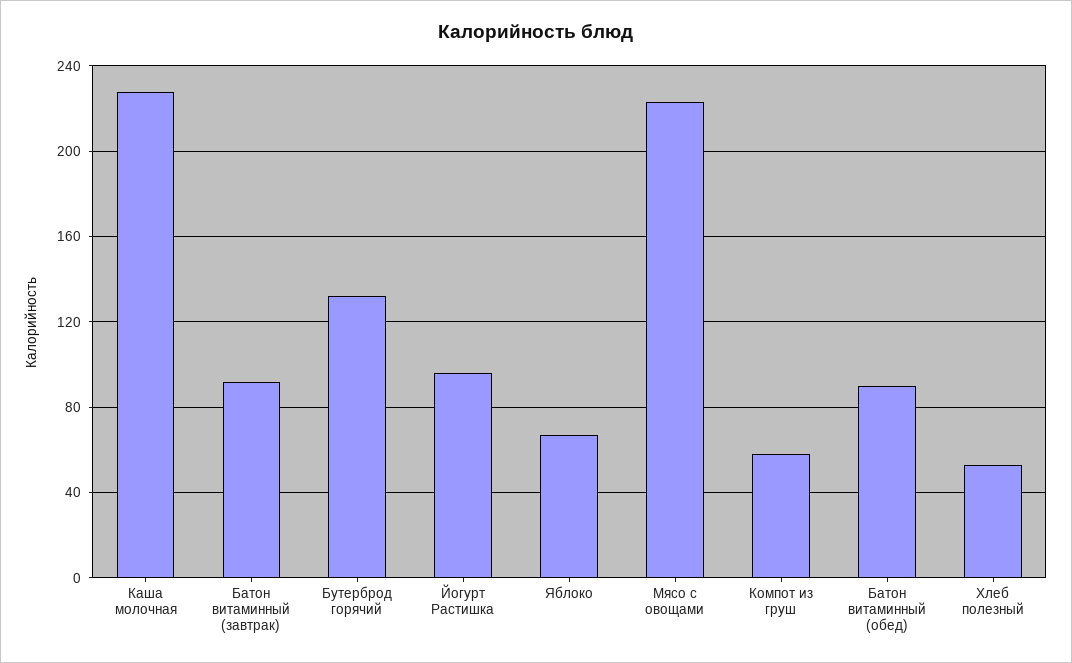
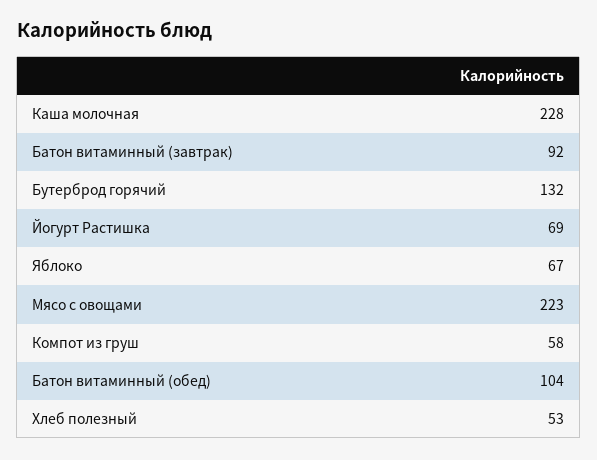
Йогурт Растишка: 95 -> 69
Батон витаминный (обед): 90 -> 104

